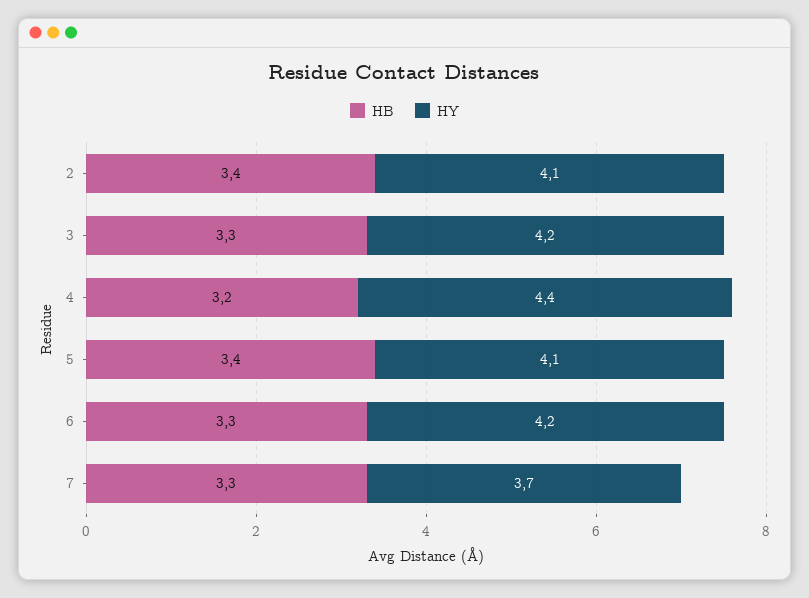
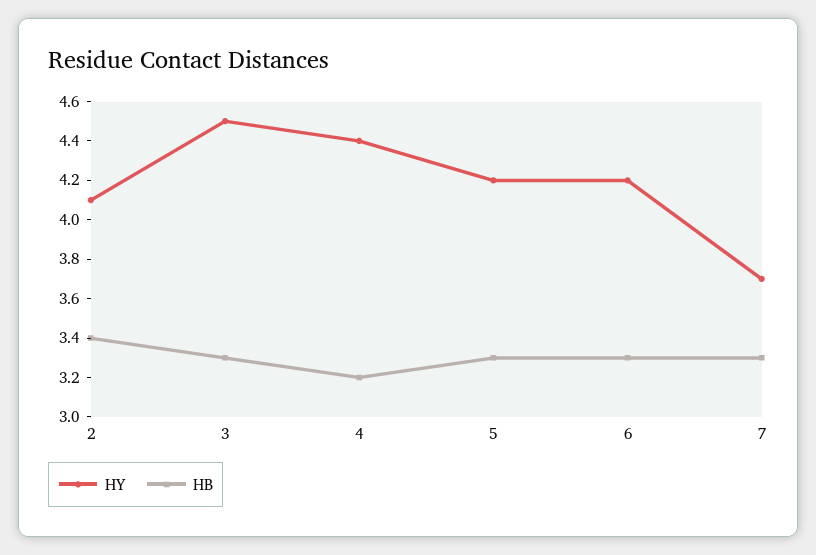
HY, 3: 4.2 -> 4.5
HB, 5: 3.4 -> 3.3
HY, 5: 4.1 -> 4.2

